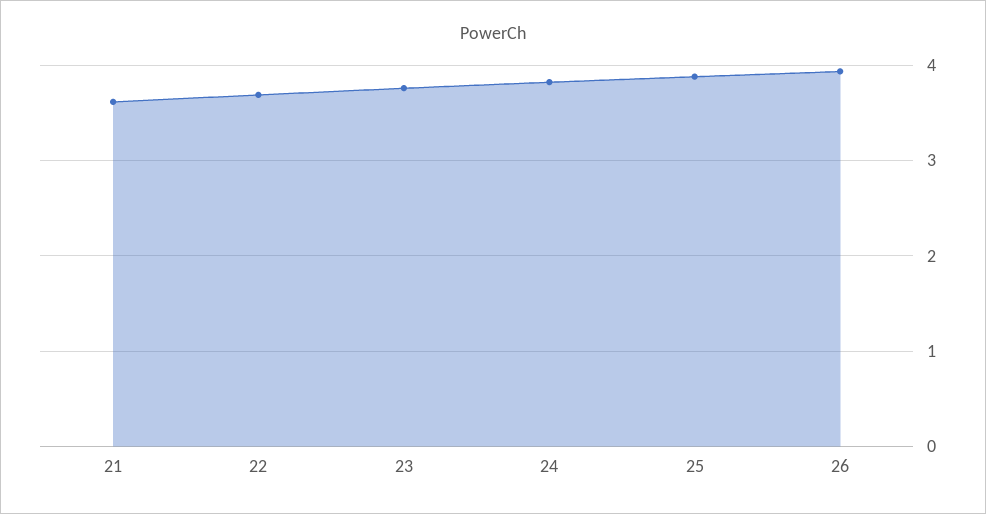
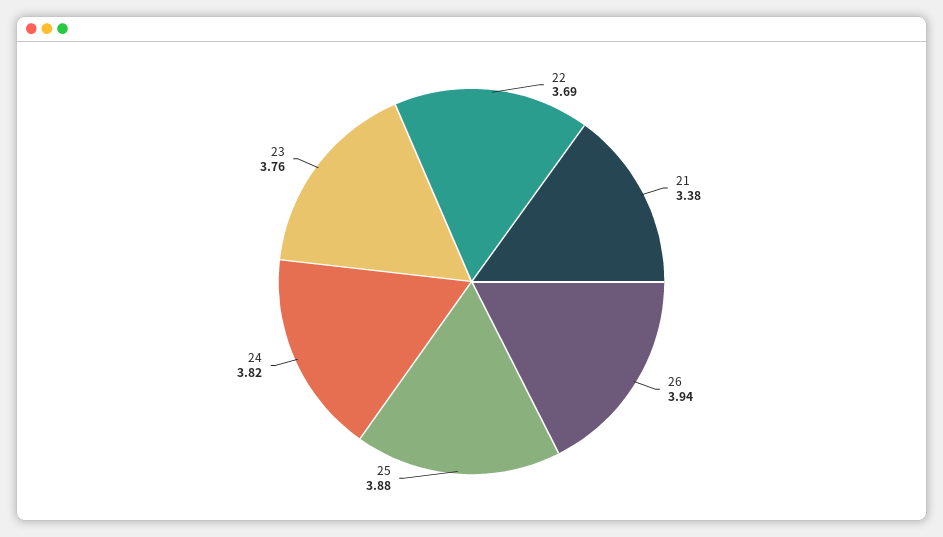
21: 3.6 -> 3.38

